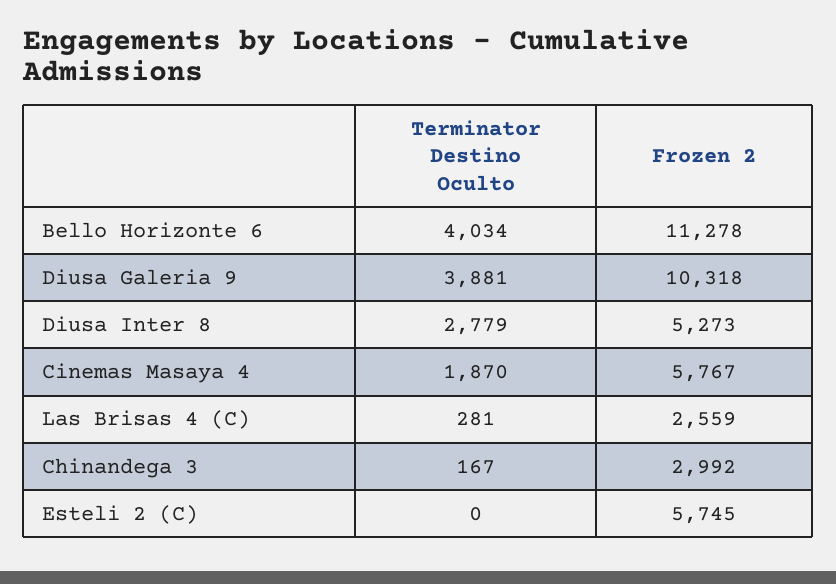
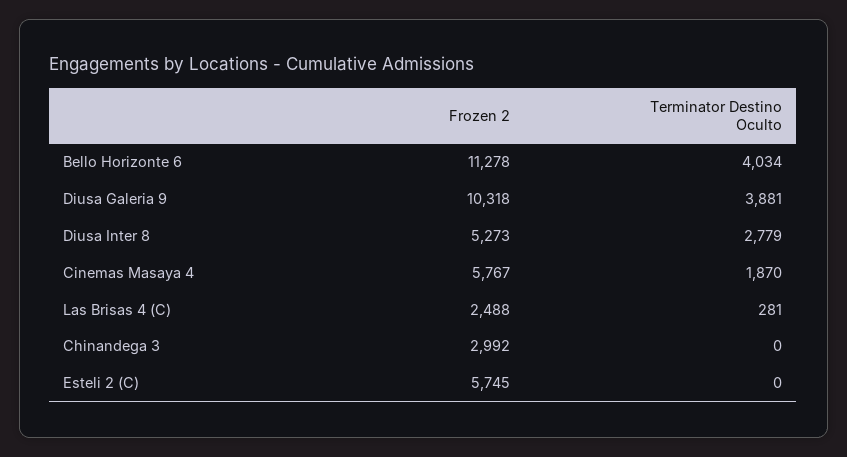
Frozen 2, Las Brisas 4 (C): 2559 -> 2488
Terminator Destino Oculto, Chinandega 3: 167 -> 0

